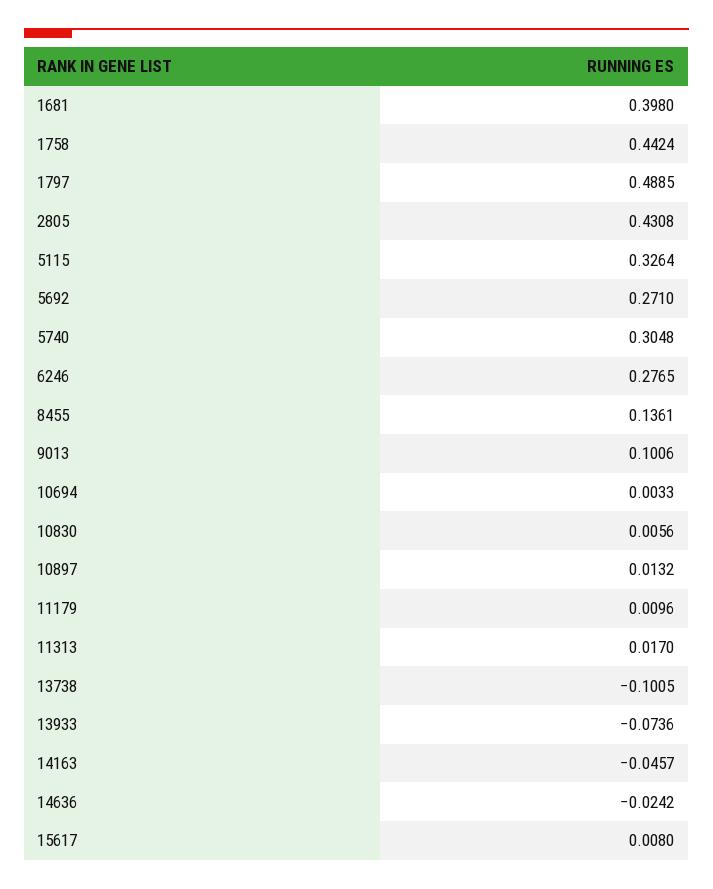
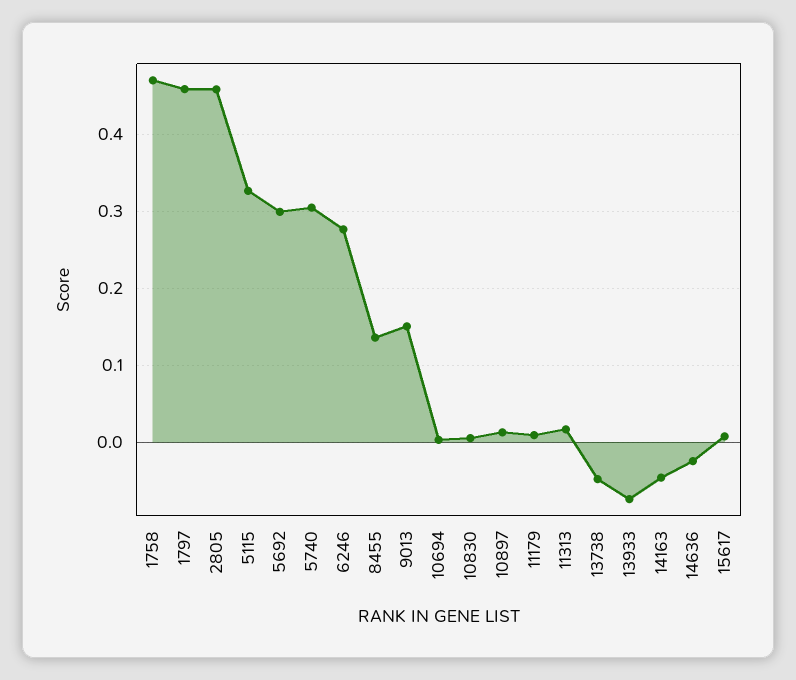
1681: 0.398 -> none
1758: 0.4424 -> 0.47
1797: 0.4885 -> 0.46
2805: 0.4308 -> 0.46
5692: 0.271 -> 0.3
9013: 0.1006 -> 0.15
13738: -0.1005 -> -0.05

